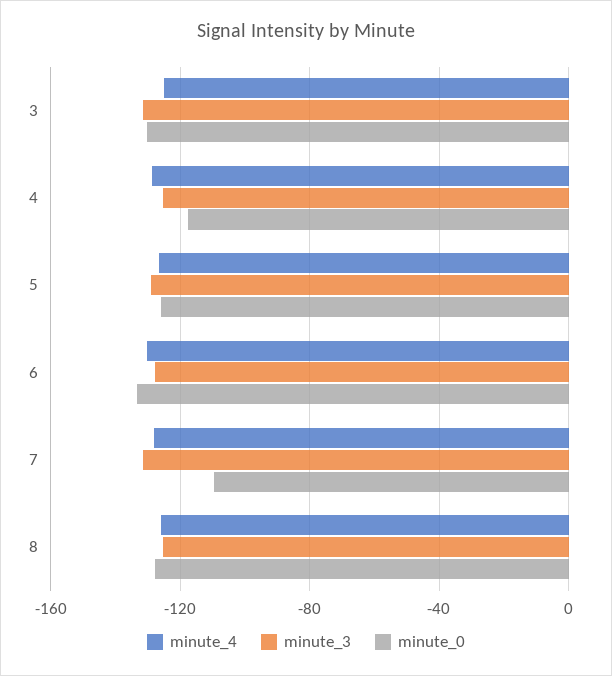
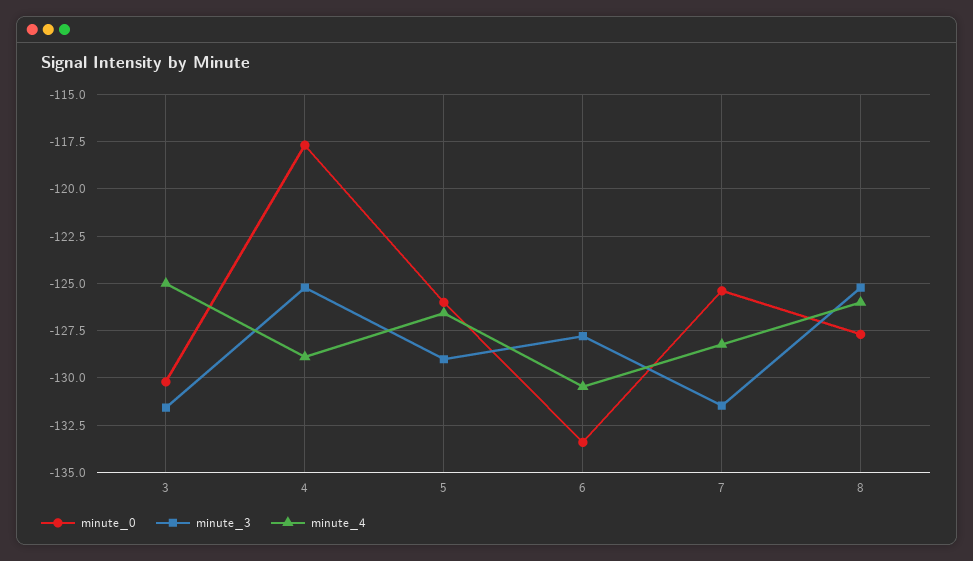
minute_0, 7: -110 -> -125.5

